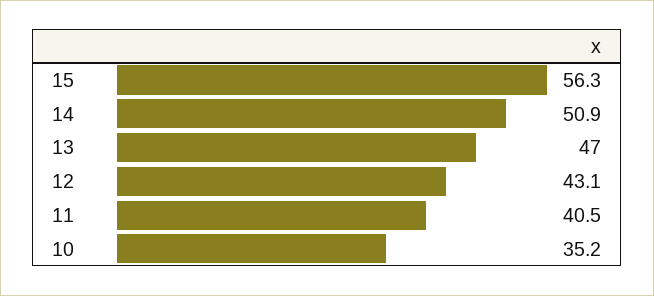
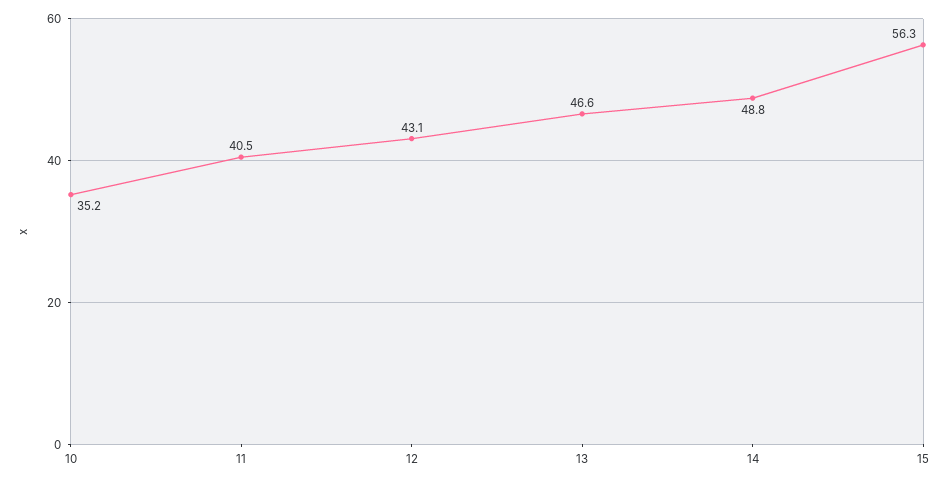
14: 50.9 -> 48.8
13: 47 -> 46.6

